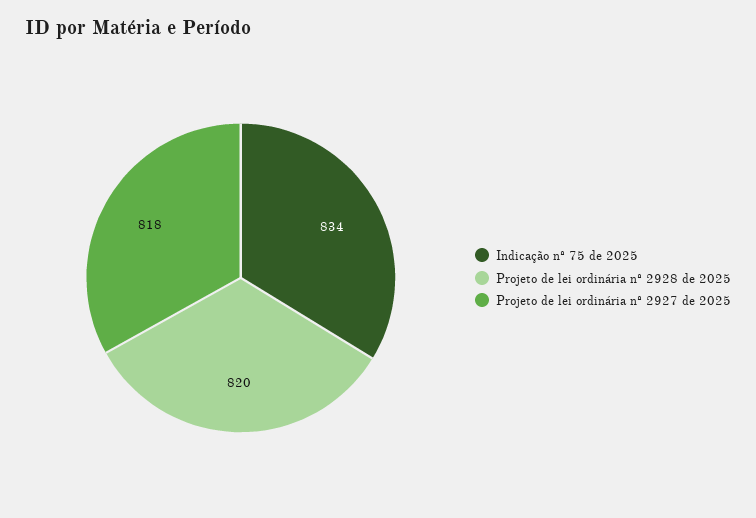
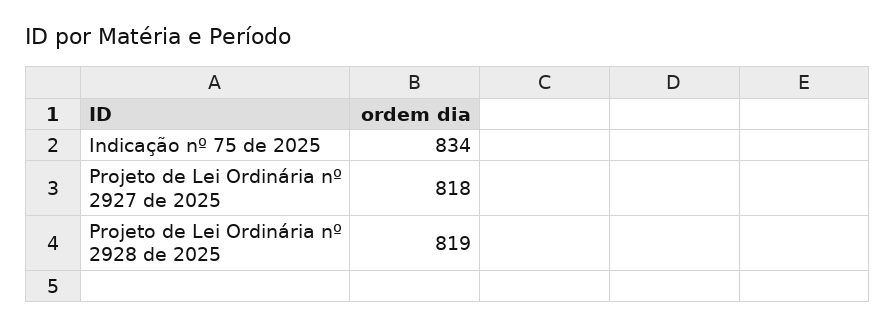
Projeto de lei ordinária nº 2928 de 2025: 820 -> 819

